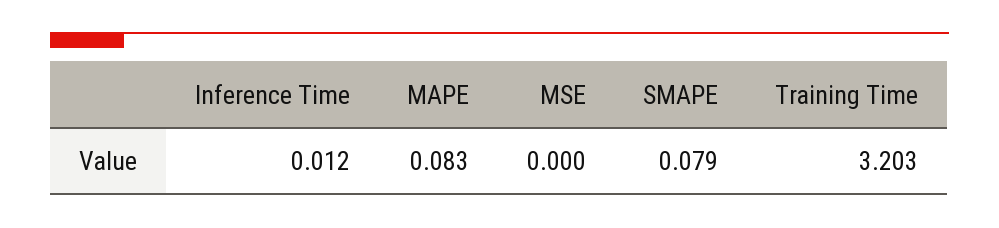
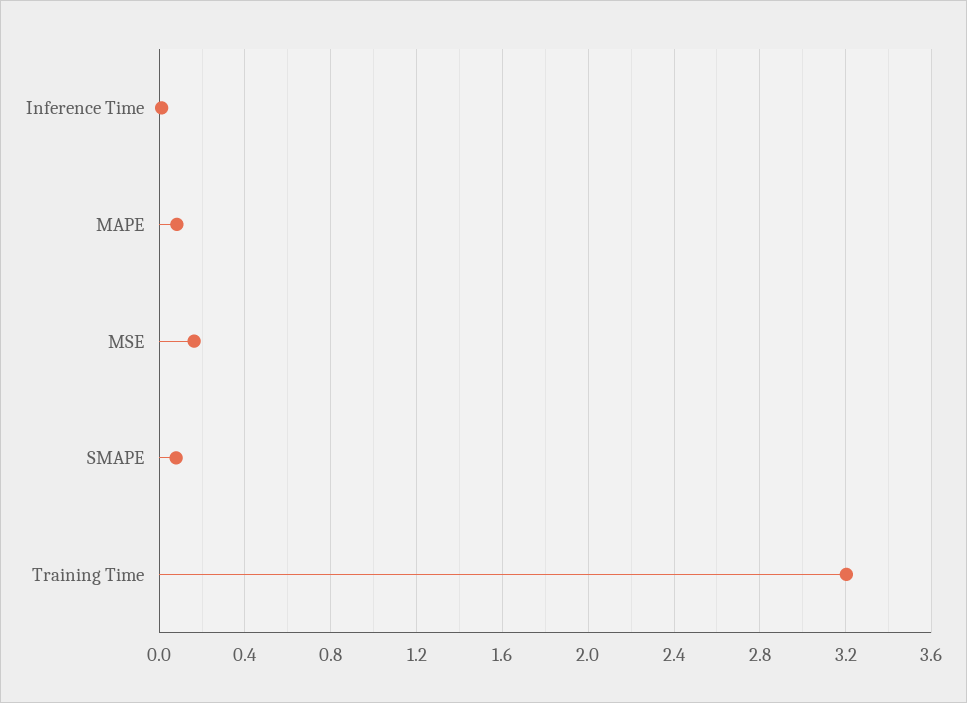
MSE: 0 -> 0.15

